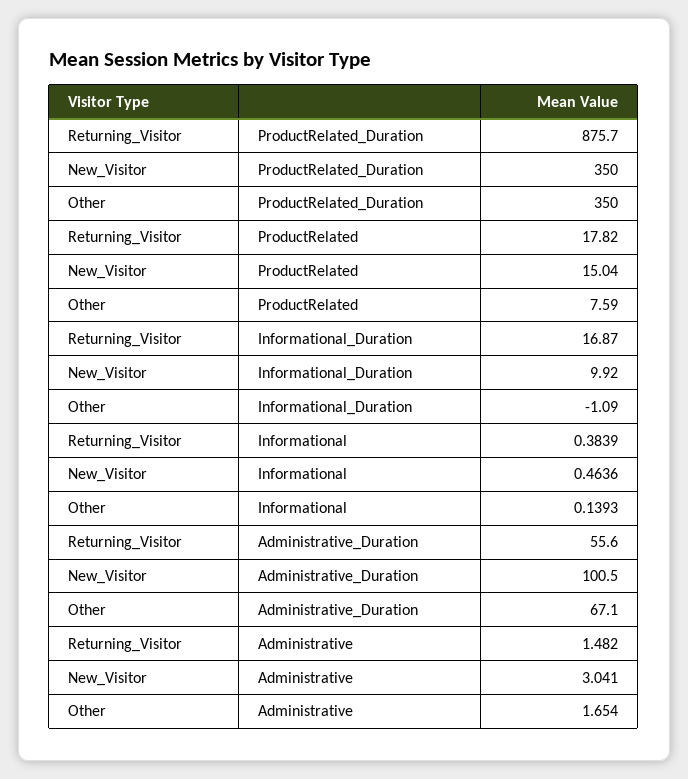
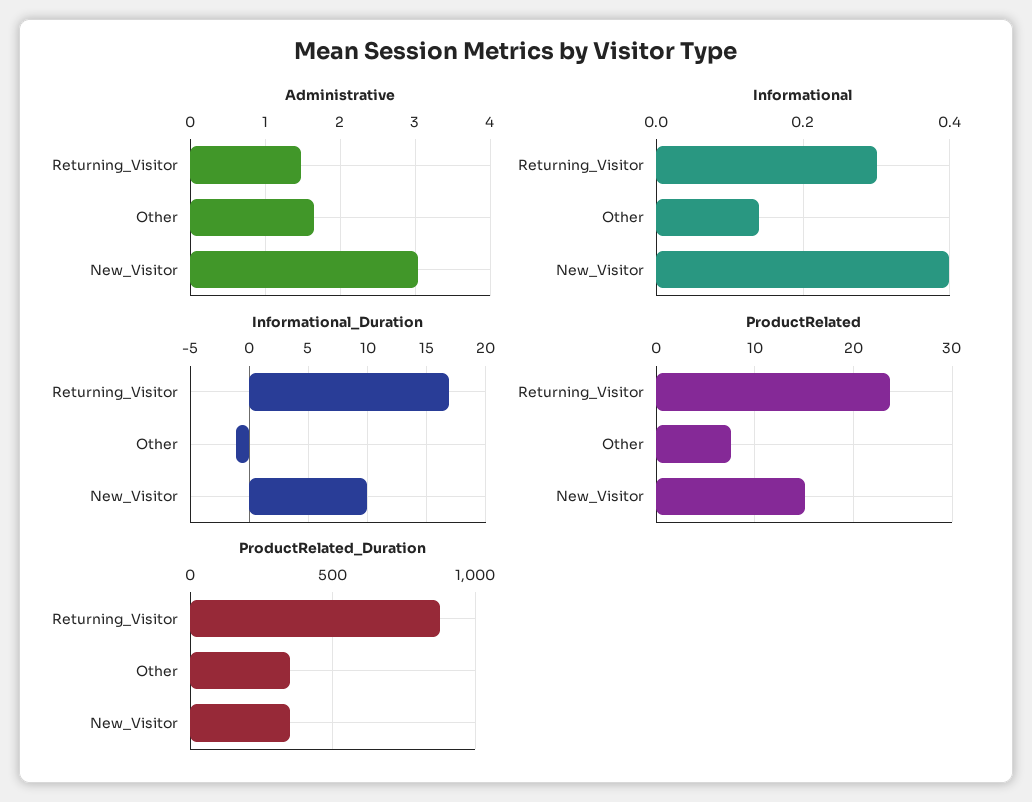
ProductRelated, Returning_Visitor: 17.82 -> 24
Informational, Returning_Visitor: 0.3839 -> 0.3
Informational, New_Visitor: 0.4636 -> 0.4
Administrative_Duration, Returning_Visitor: 55.6 -> none
Administrative_Duration, New_Visitor: 100.5 -> none
Administrative_Duration, Other: 67.1 -> none

